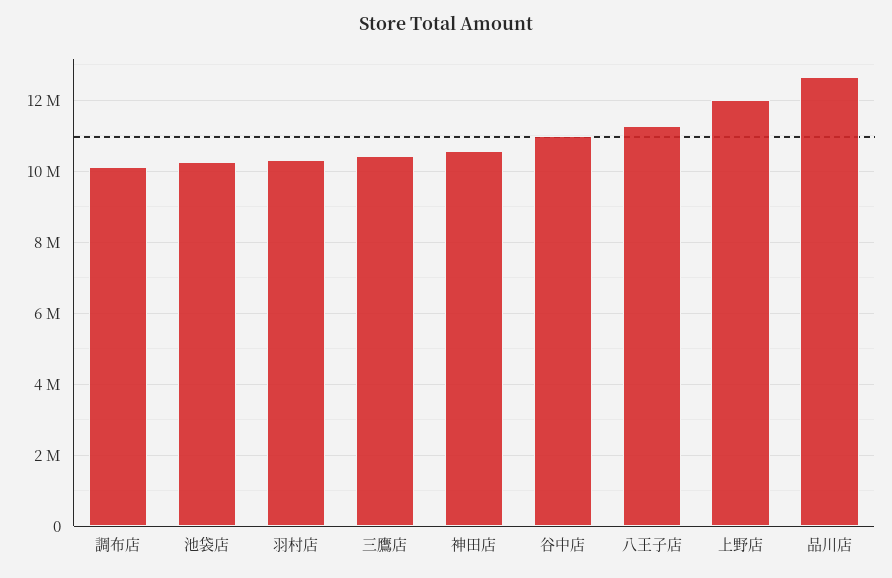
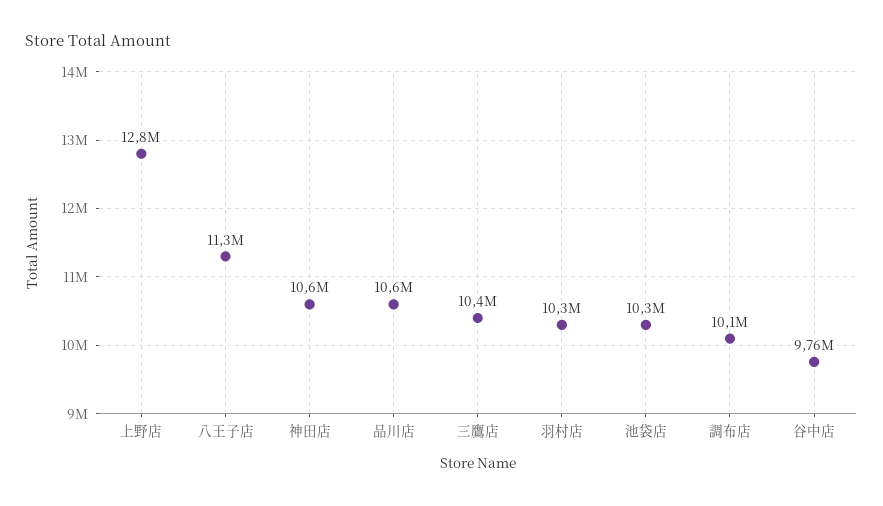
谷中店: 11000000 -> 9760000
上野店: 12000000 -> 12800000
品川店: 12600000 -> 10600000

